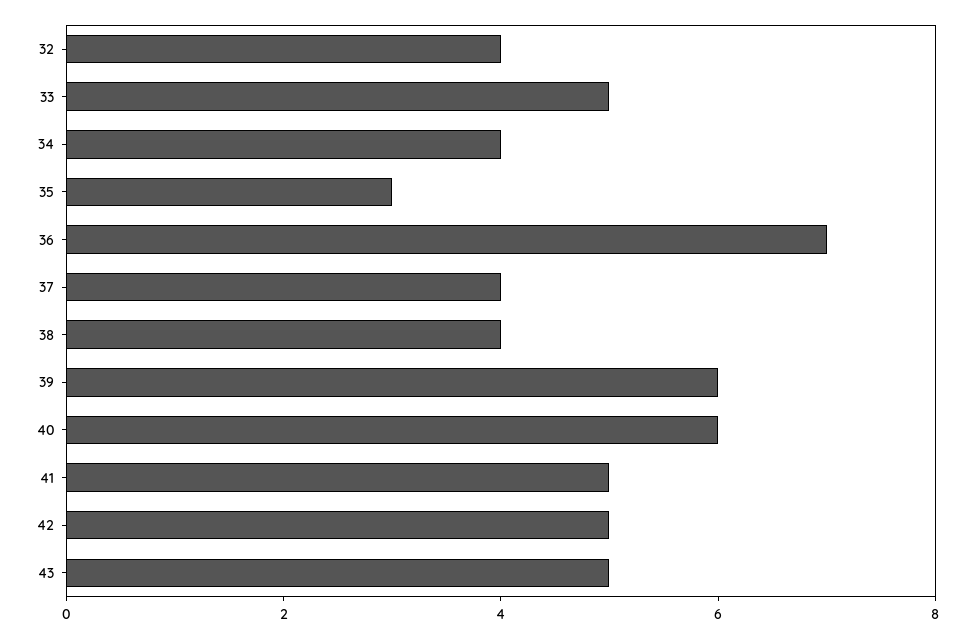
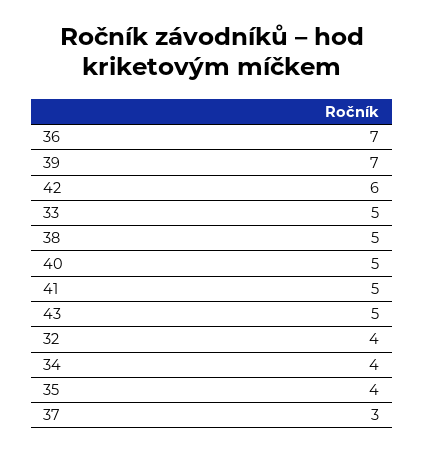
35: 3 -> 4
37: 4 -> 3
38: 4 -> 5
39: 6 -> 7
40: 6 -> 5
42: 5 -> 6

